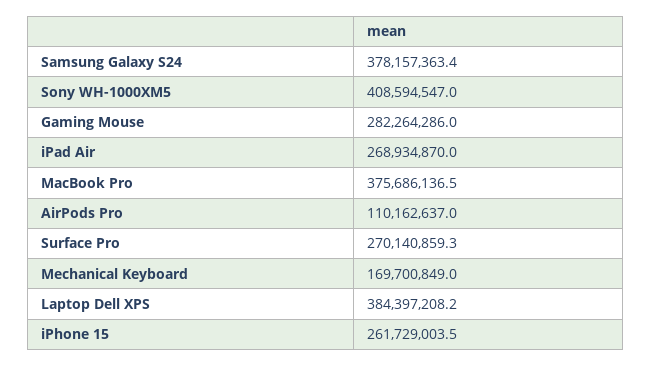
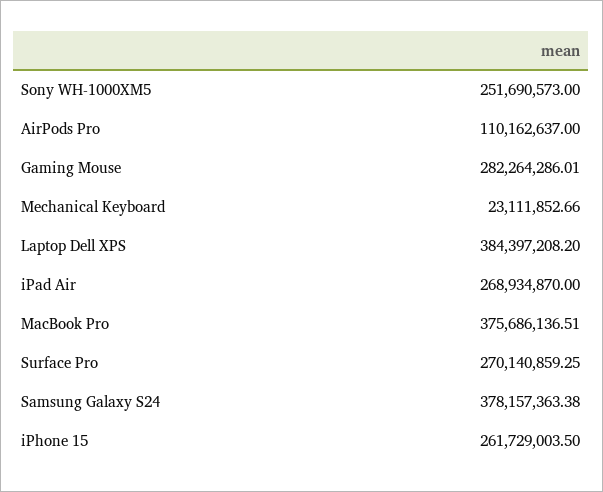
Sony WH-1000XM5: 408594547 -> 251690573
Mechanical Keyboard: 169700849 -> 23111852.66

